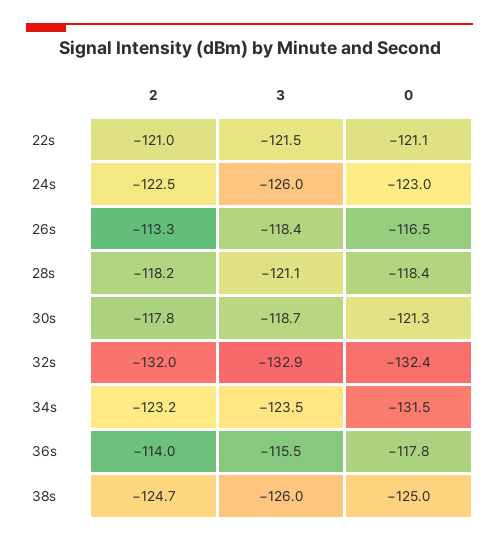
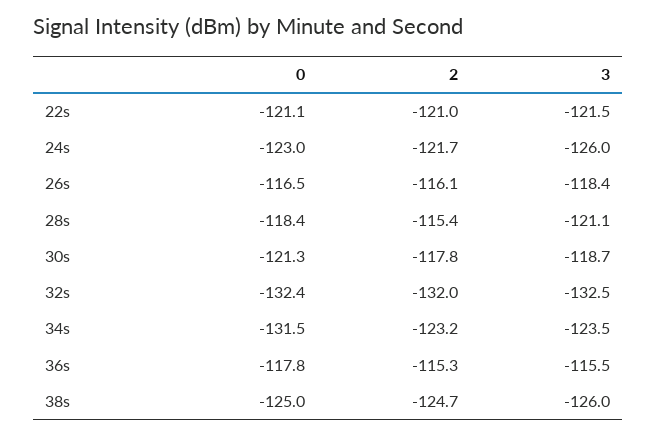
2, 24s: -122.5 -> -121.7
2, 26s: -113.3 -> -116.1
2, 28s: -118.2 -> -115.4
3, 32s: -132.9 -> -132.5
2, 36s: -114 -> -115.3

